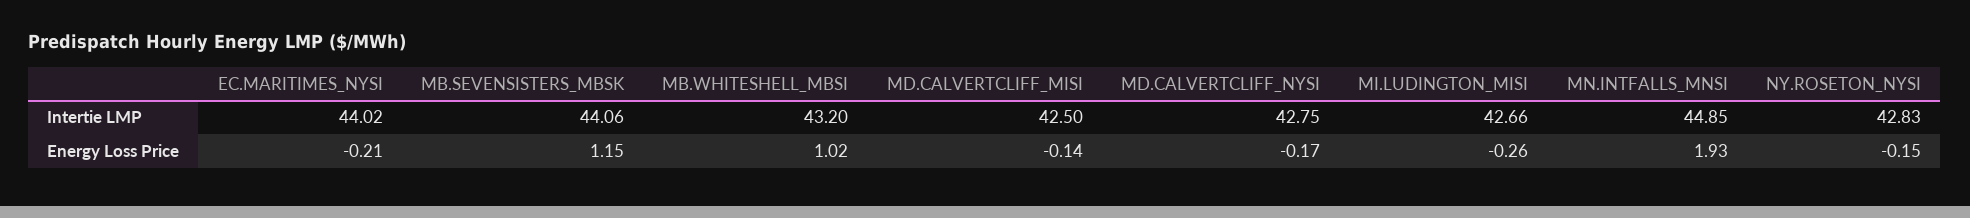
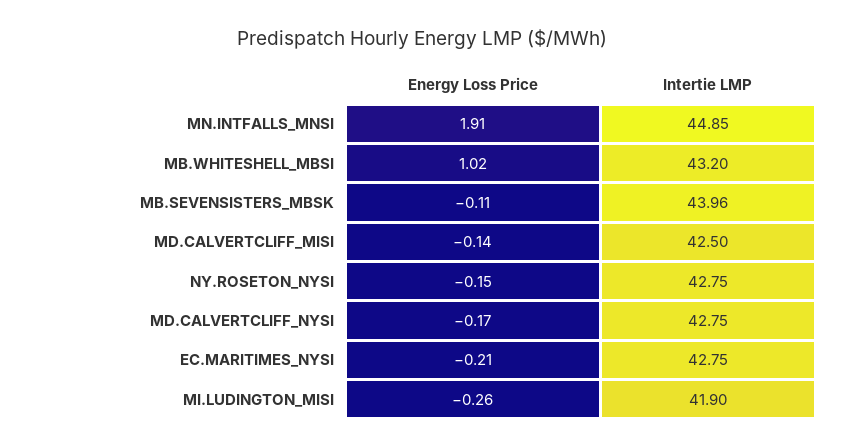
EC.MARITIMES_NYSI, Intertie LMP: 44.02 -> 42.75
MB.SEVENSISTERS_MBSK, Intertie LMP: 44.06 -> 43.96
MI.LUDINGTON_MISI, Intertie LMP: 42.66 -> 41.9
NY.ROSETON_NYSI, Intertie LMP: 42.83 -> 42.75
MB.SEVENSISTERS_MBSK, Energy Loss Price: 1.15 -> -0.11
MN.INTFALLS_MNSI, Energy Loss Price: 1.93 -> 1.91

